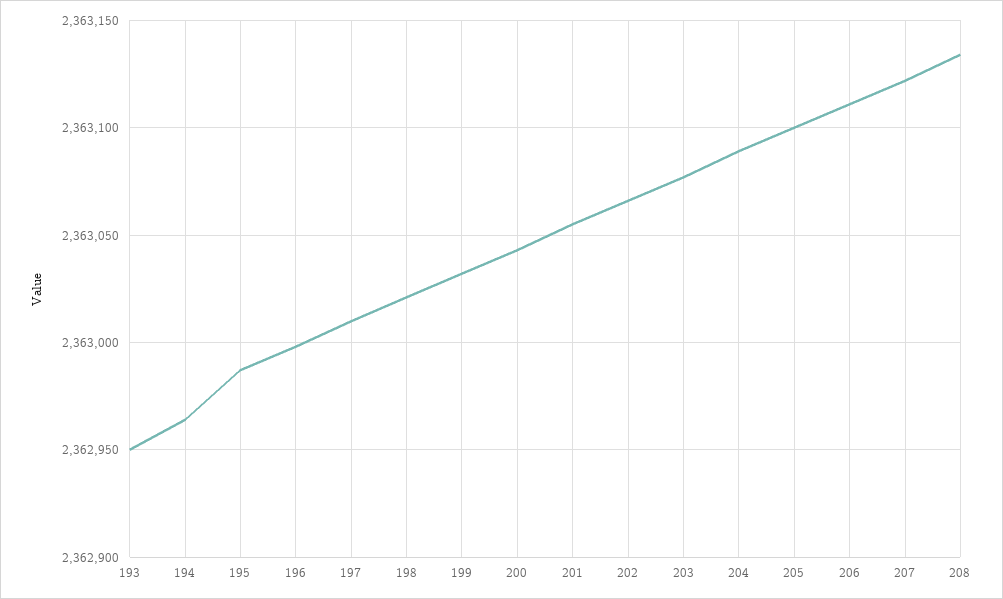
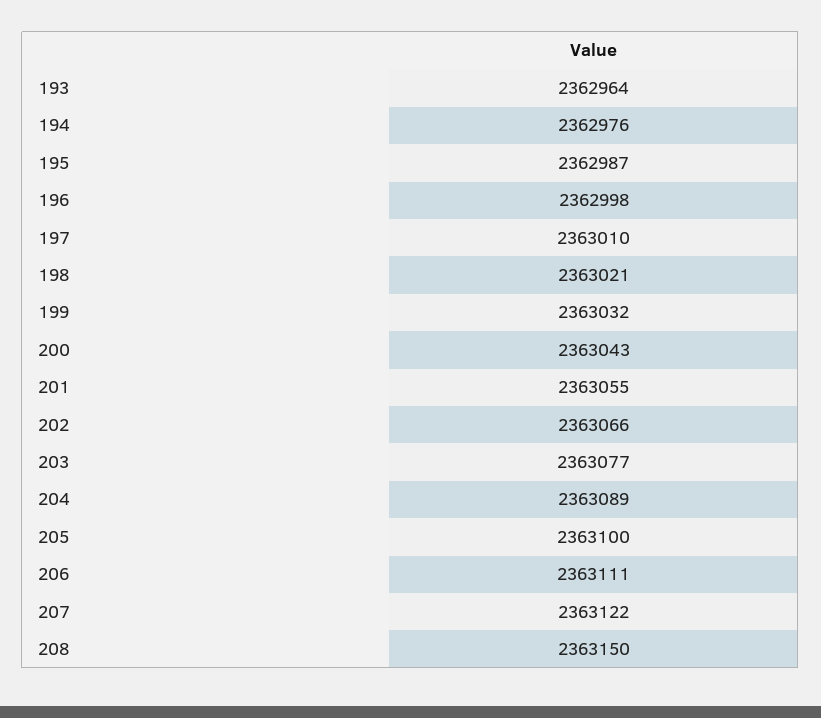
193: 2362950 -> 2362964
194: 2362965 -> 2362976
208: 2363135 -> 2363150

